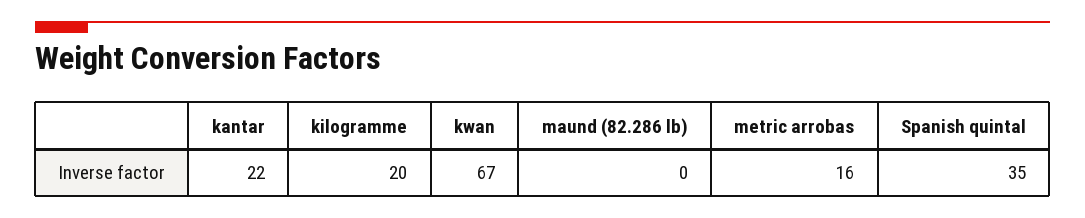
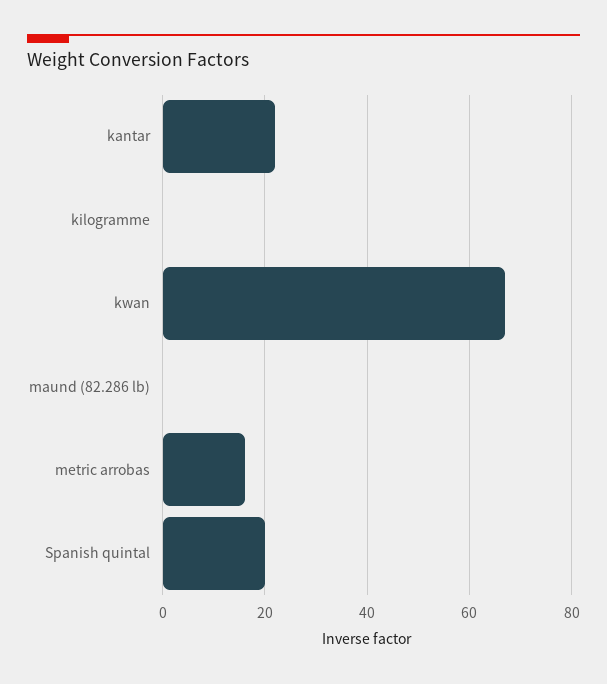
kilogramme: 20 -> 0
Spanish quintal: 35 -> 20

